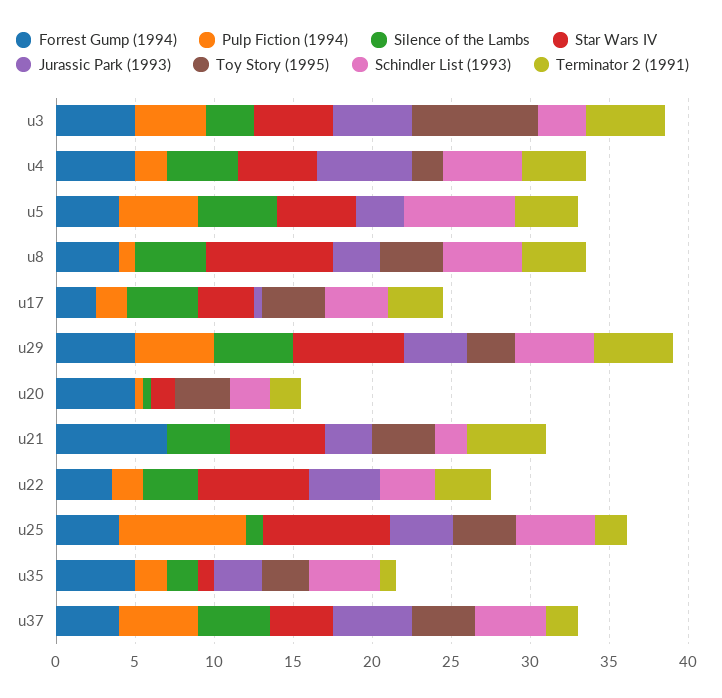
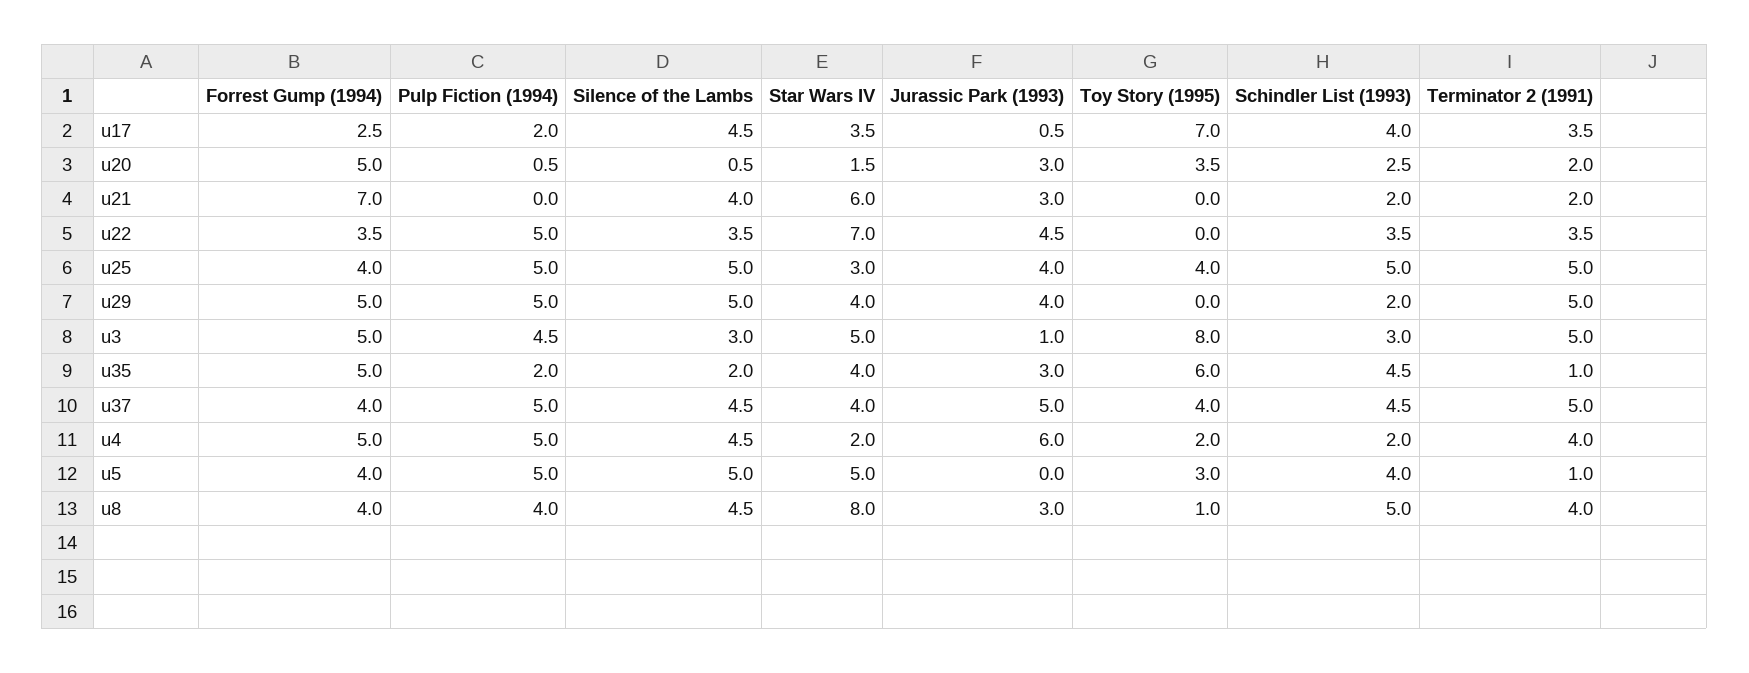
Jurassic Park (1993), u3: 5 -> 1
Pulp Fiction (1994), u4: 2 -> 5
Star Wars IV, u4: 5 -> 2
Schindler List (1993), u4: 5 -> 2
Jurassic Park (1993), u5: 3 -> 0
Toy Story (1995), u5: 0 -> 3
Schindler List (1993), u5: 7 -> 4
Terminator 2 (1991), u5: 4 -> 1
Pulp Fiction (1994), u8: 1 -> 4
Toy Story (1995), u8: 4 -> 1
Toy Story (1995), u17: 4 -> 7
Star Wars IV, u29: 7 -> 4
Toy Story (1995), u29: 3 -> 0
Schindler List (1993), u29: 5 -> 2
Jurassic Park (1993), u20: 0 -> 3
Toy Story (1995), u21: 4 -> 0
Terminator 2 (1991), u21: 5 -> 2
Pulp Fiction (1994), u22: 2 -> 5
Pulp Fiction (1994), u25: 8 -> 5
Silence of the Lambs, u25: 1 -> 5
Star Wars IV, u25: 8 -> 3
Terminator 2 (1991), u25: 2 -> 5
Star Wars IV, u35: 1 -> 4
Toy Story (1995), u35: 3 -> 6
Terminator 2 (1991), u37: 2 -> 5

